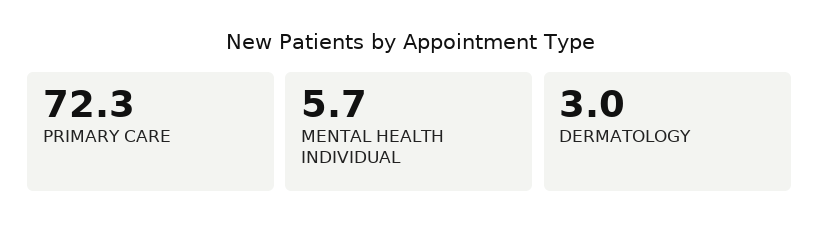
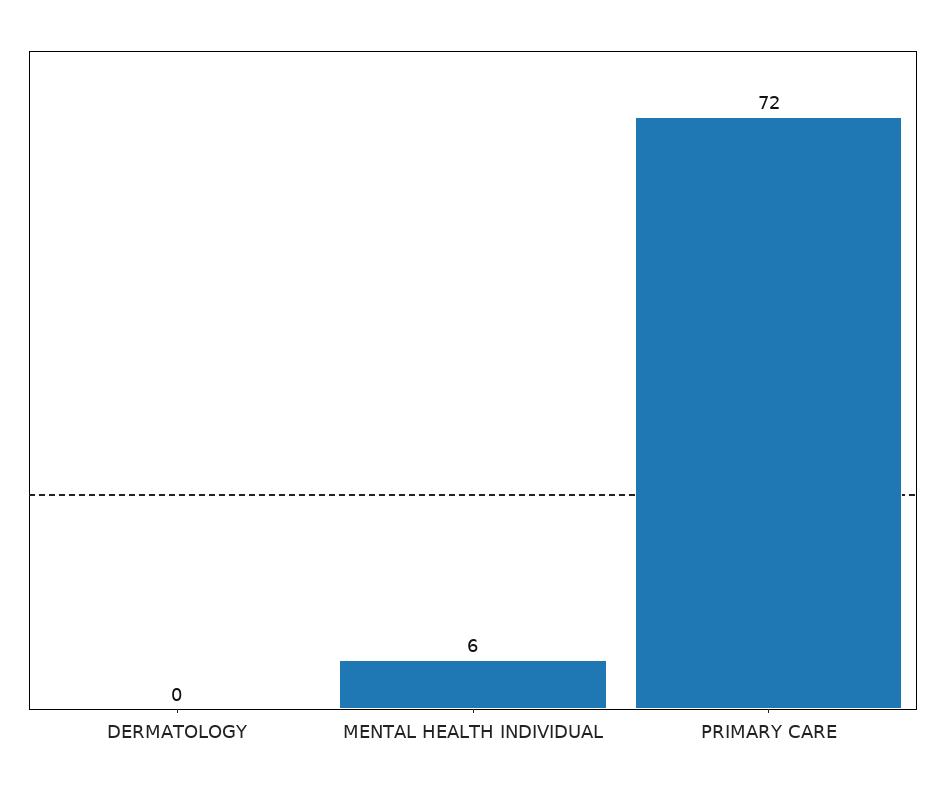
DERMATOLOGY: 3 -> 0

